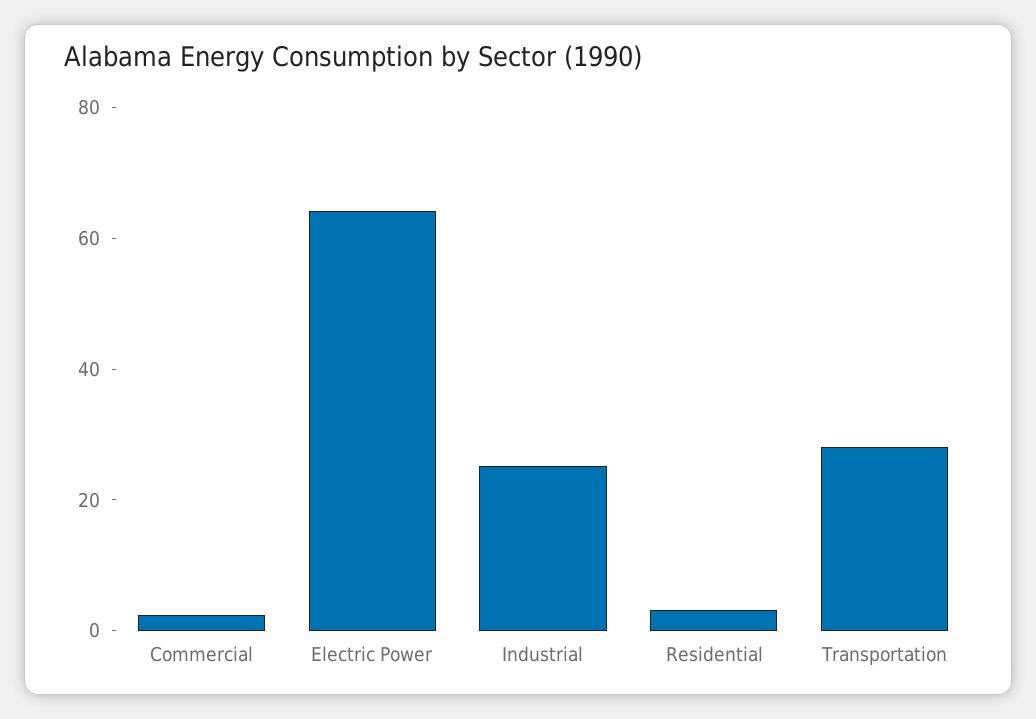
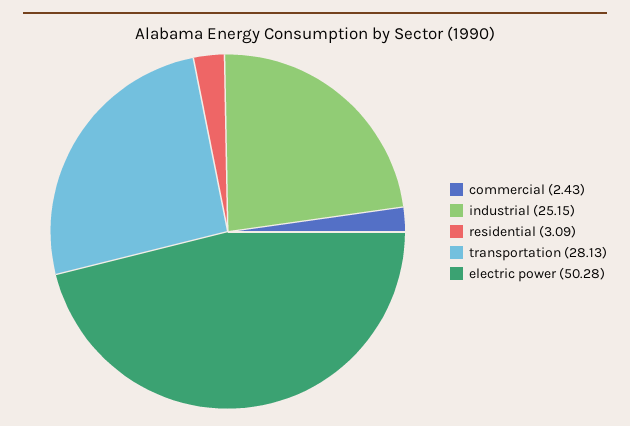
Electric Power: 65 -> 50.28

